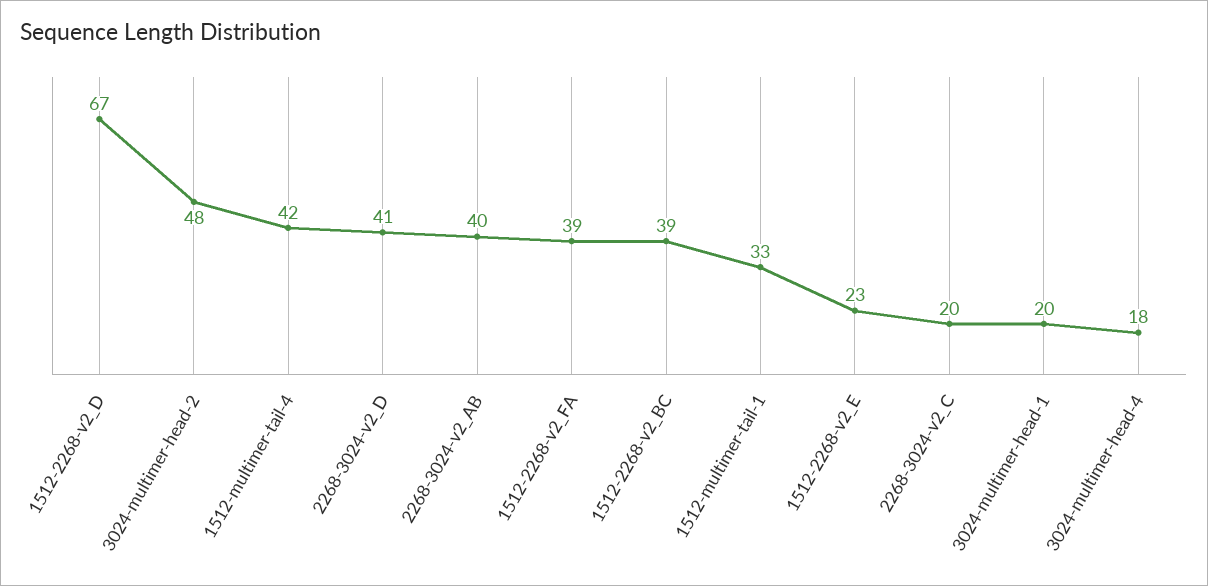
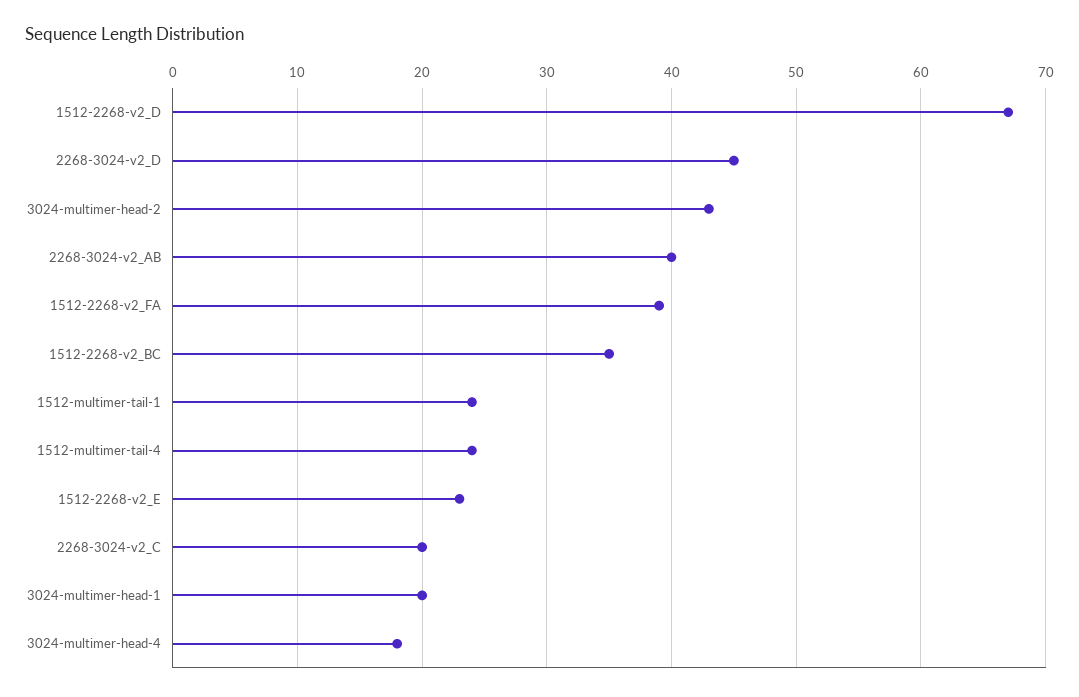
3024-multimer-head-2: 48 -> 43
1512-multimer-tail-4: 42 -> 24
2268-3024-v2_D: 41 -> 45
1512-2268-v2_BC: 39 -> 35
1512-multimer-tail-1: 33 -> 24

